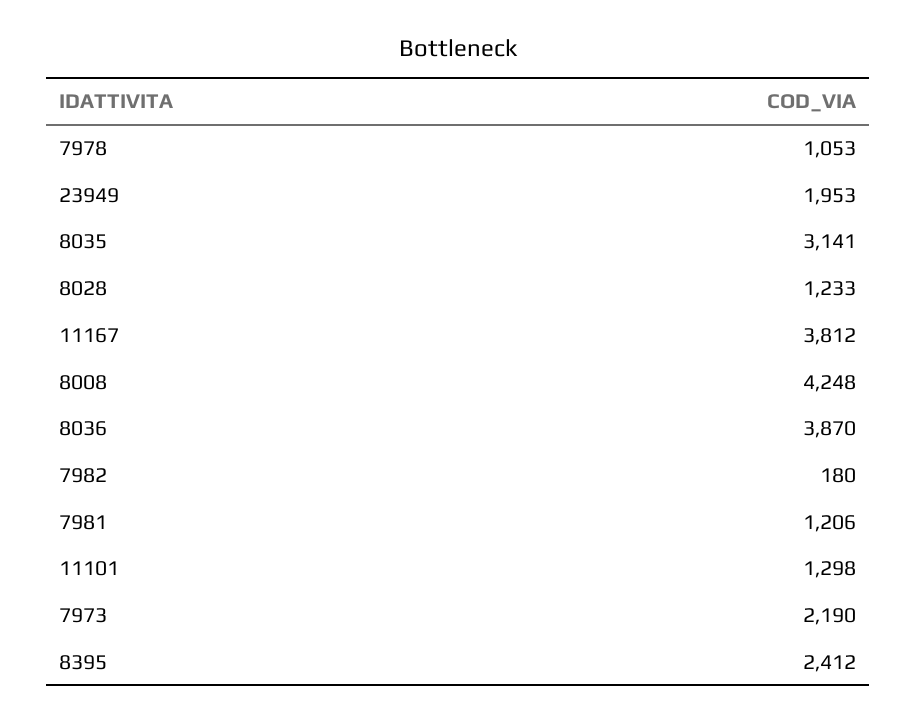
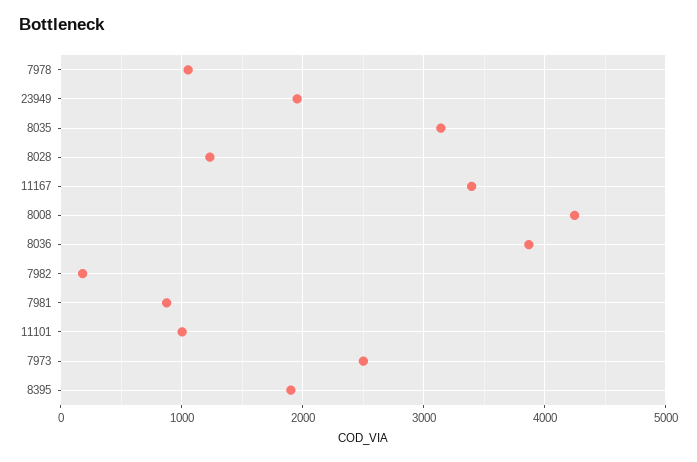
11167: 3812 -> 3400
7981: 1206 -> 900
11101: 1298 -> 1000
7973: 2190 -> 2500
8395: 2412 -> 1900

